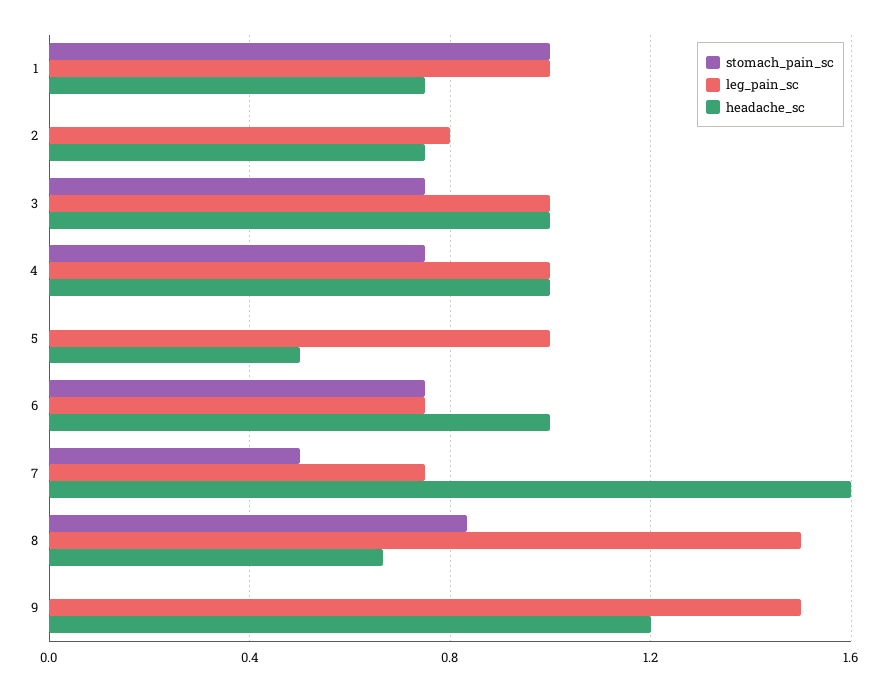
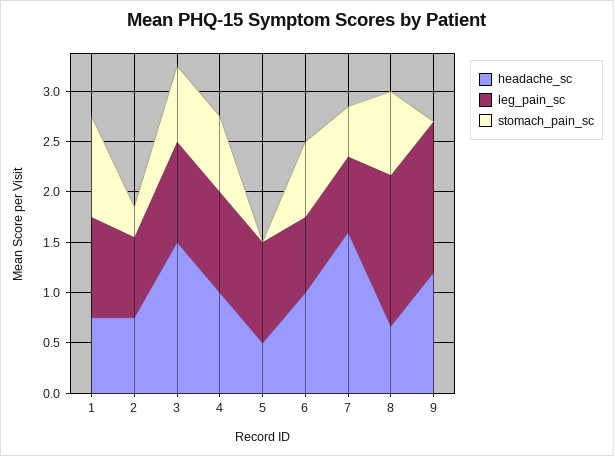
stomach_pain_sc, 2: 0 -> 0.3
headache_sc, 3: 1 -> 1.5

